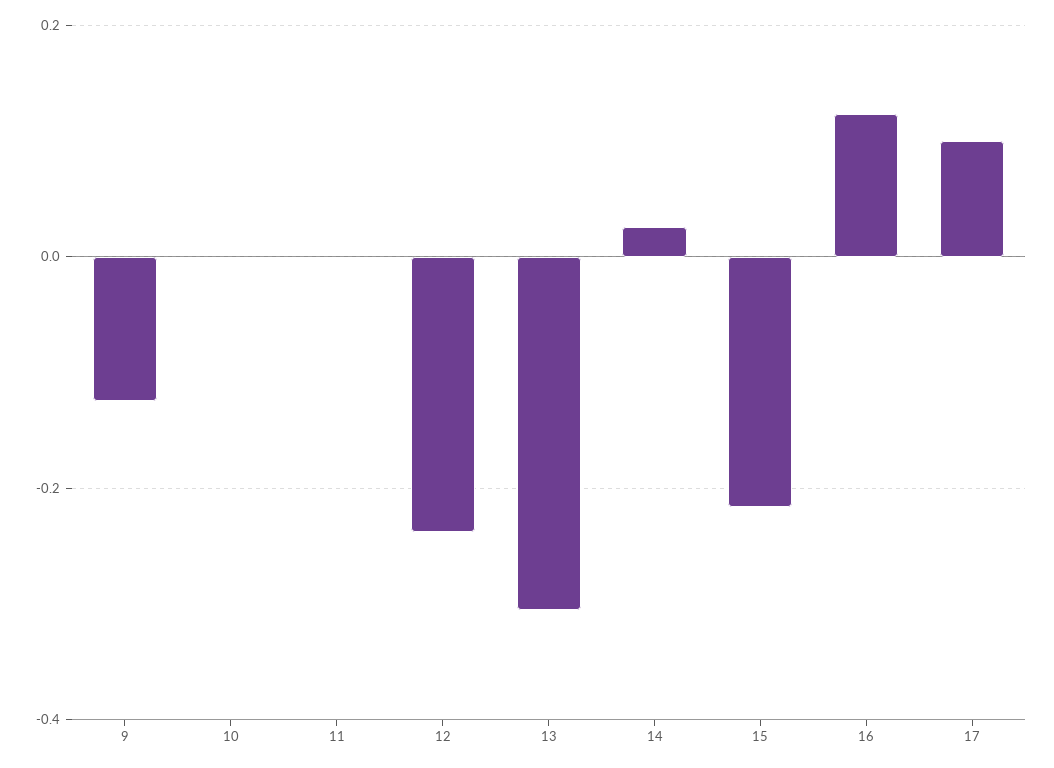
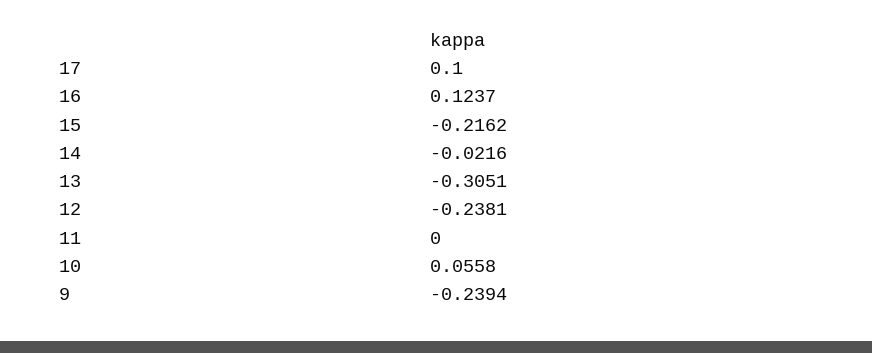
9: -0.12 -> -0.2394
10: 0 -> 0.0558
14: 0.02 -> -0.0216

